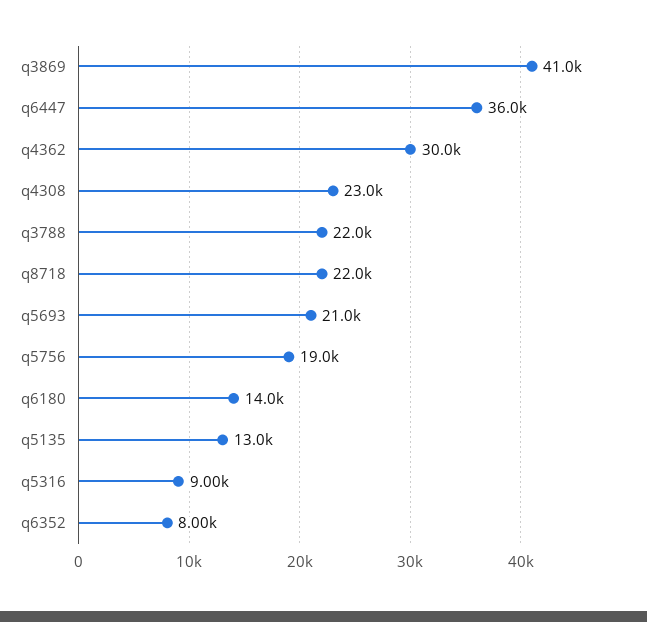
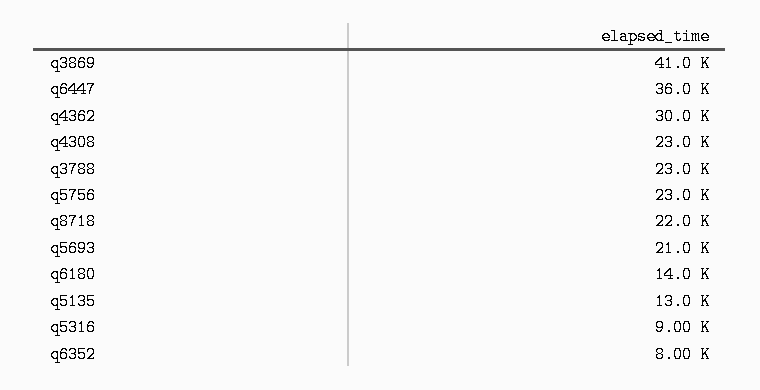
q3788: 22000 -> 23000
q5756: 19000 -> 23000

